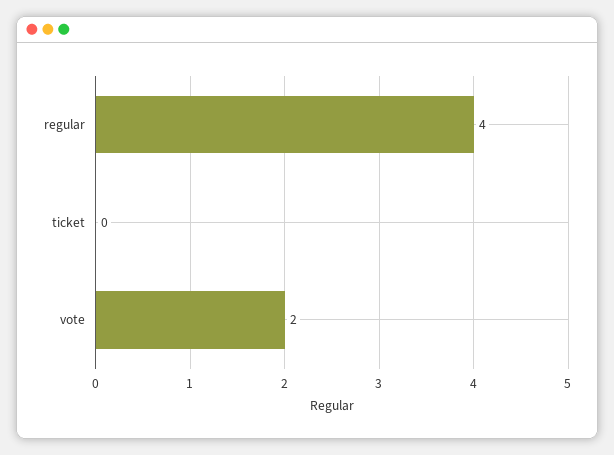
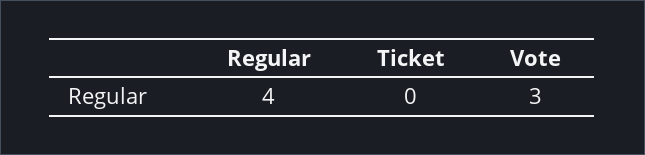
vote: 2 -> 3

